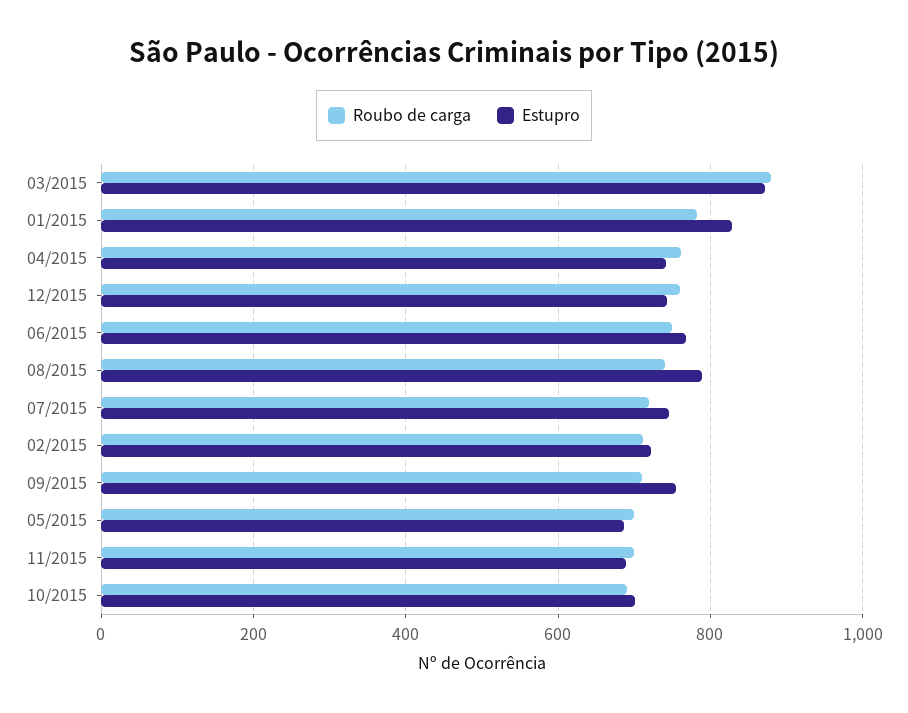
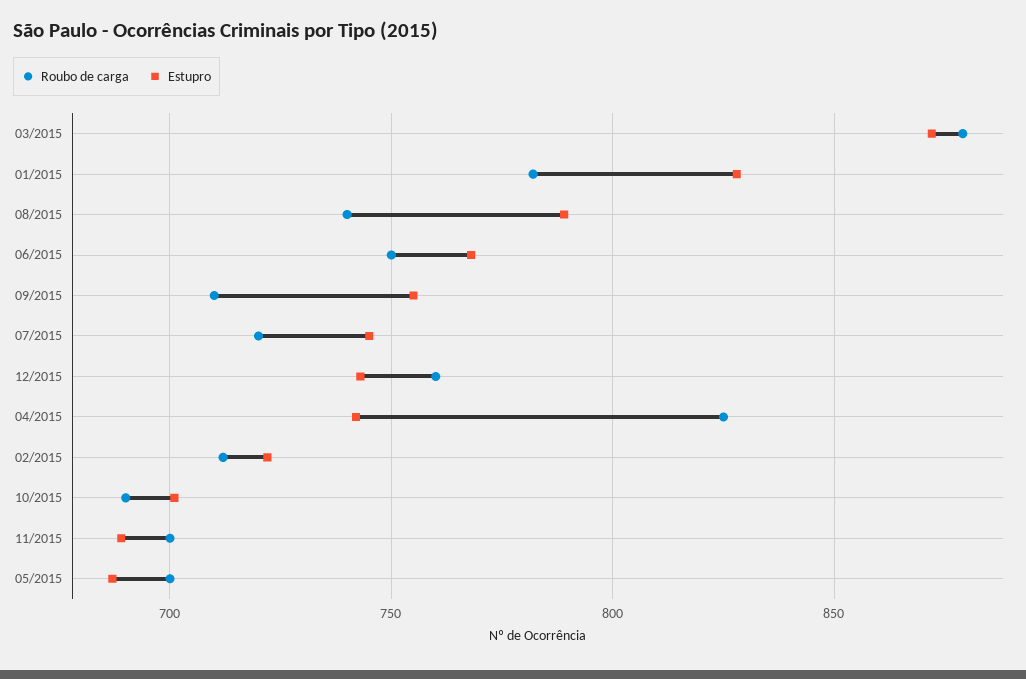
Roubo de carga, 04/2015: 760 -> 825

